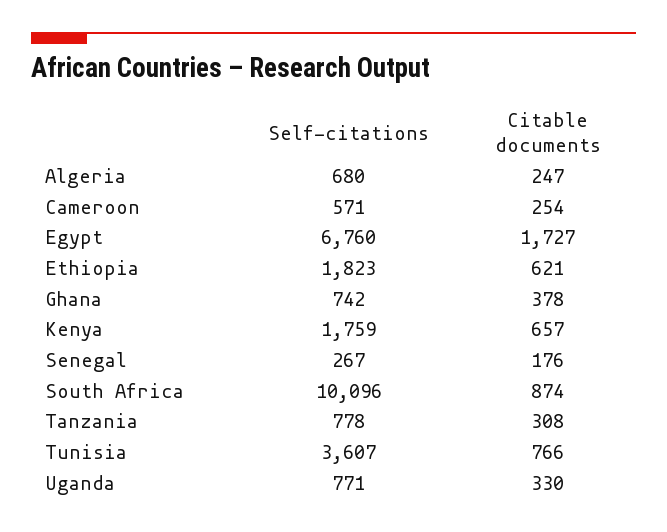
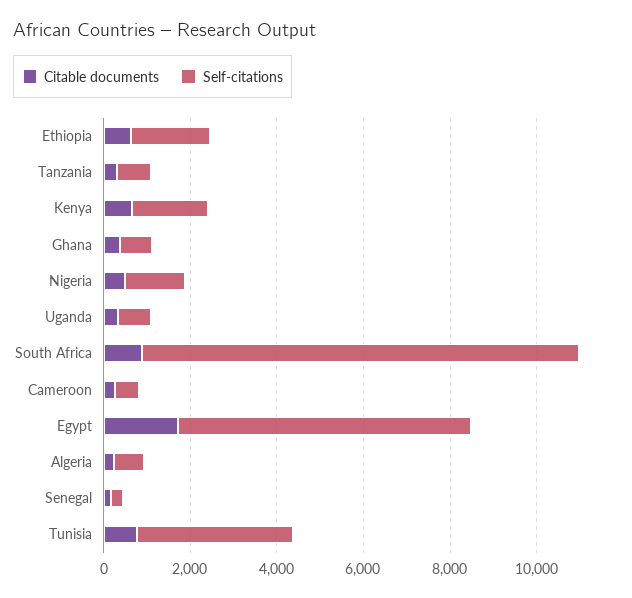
Citable documents, Nigeria: none -> 500
Self-citations, Nigeria: none -> 1500

